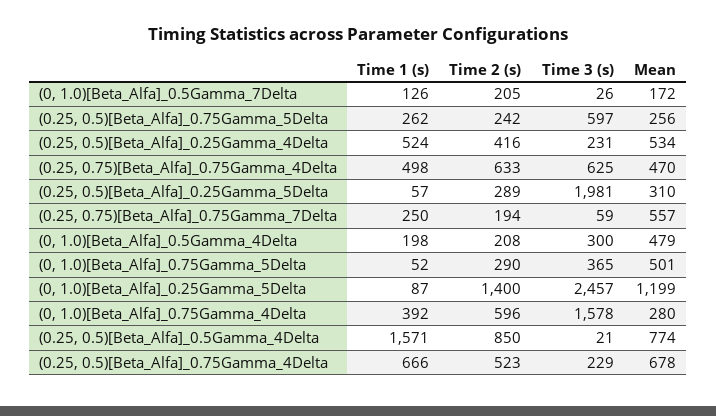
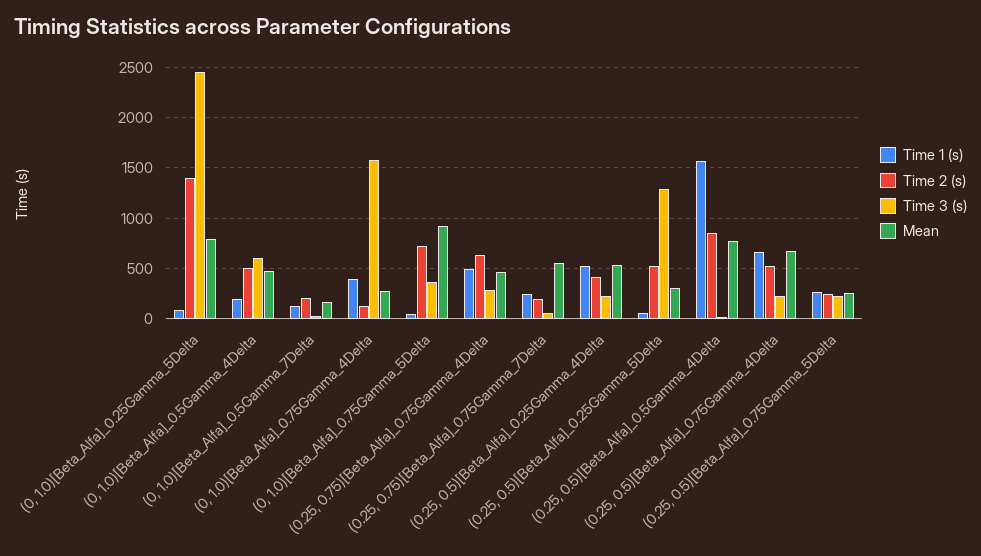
Time 3 (s), (0.25, 0.5)[Beta_Alfa]_0.75Gamma_5Delta: 597 -> 200
Time 3 (s), (0.25, 0.75)[Beta_Alfa]_0.75Gamma_4Delta: 625 -> 300
Time 2 (s), (0.25, 0.5)[Beta_Alfa]_0.25Gamma_5Delta: 289 -> 500
Time 3 (s), (0.25, 0.5)[Beta_Alfa]_0.25Gamma_5Delta: 1981 -> 1300
Time 2 (s), (0, 1.0)[Beta_Alfa]_0.5Gamma_4Delta: 208 -> 500
Time 3 (s), (0, 1.0)[Beta_Alfa]_0.5Gamma_4Delta: 300 -> 600
Time 2 (s), (0, 1.0)[Beta_Alfa]_0.75Gamma_5Delta: 290 -> 700
Mean, (0, 1.0)[Beta_Alfa]_0.75Gamma_5Delta: 501 -> 900
Mean, (0, 1.0)[Beta_Alfa]_0.25Gamma_5Delta: 1199 -> 800
Time 2 (s), (0, 1.0)[Beta_Alfa]_0.75Gamma_4Delta: 596 -> 100

